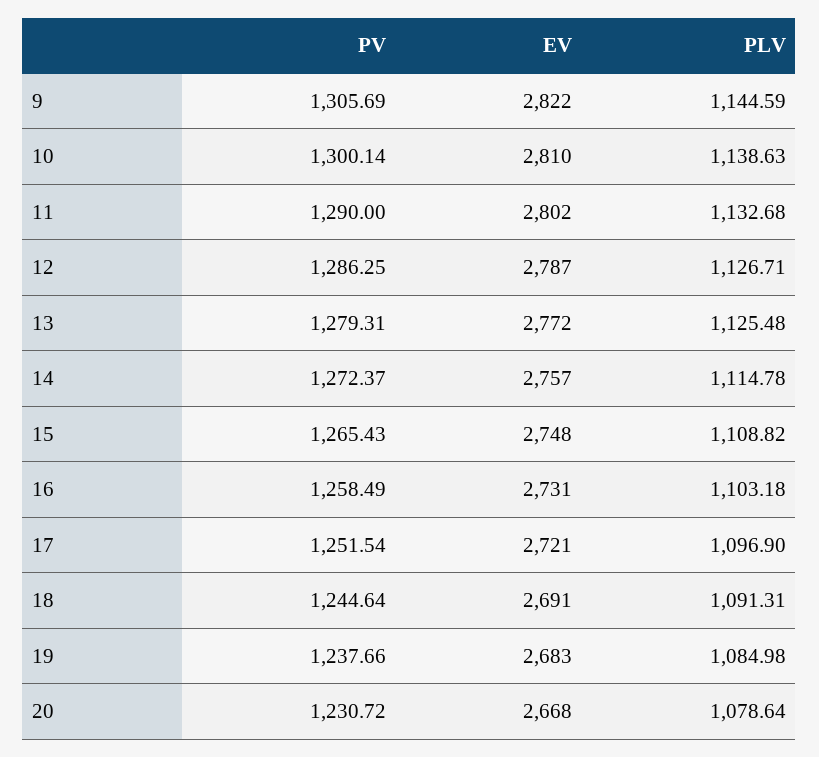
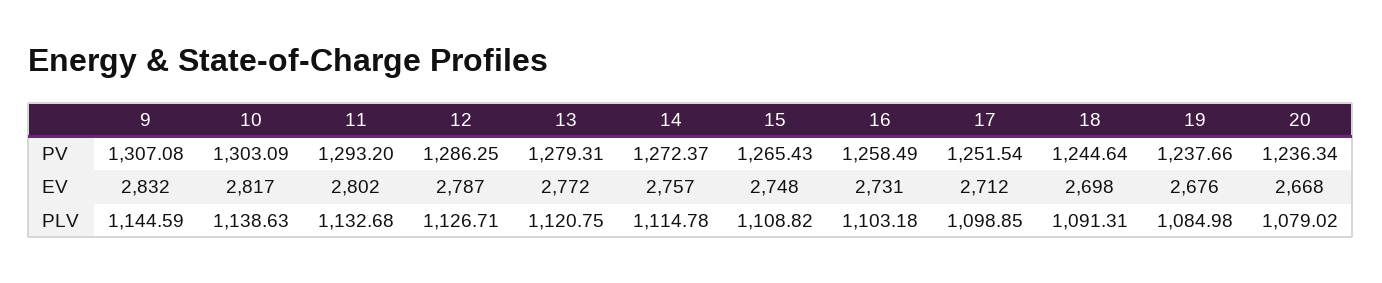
PV, 9: 1305.69 -> 1307.08
EV, 9: 2822 -> 2832
PV, 10: 1300.14 -> 1303.09
EV, 10: 2810 -> 2817
PV, 11: 1290 -> 1293.2
PLV, 13: 1125.48 -> 1120.75
EV, 17: 2721 -> 2712
PLV, 17: 1096.9 -> 1098.85
EV, 18: 2691 -> 2698
EV, 19: 2683 -> 2676
PV, 20: 1230.72 -> 1236.34
PLV, 20: 1078.64 -> 1079.02

